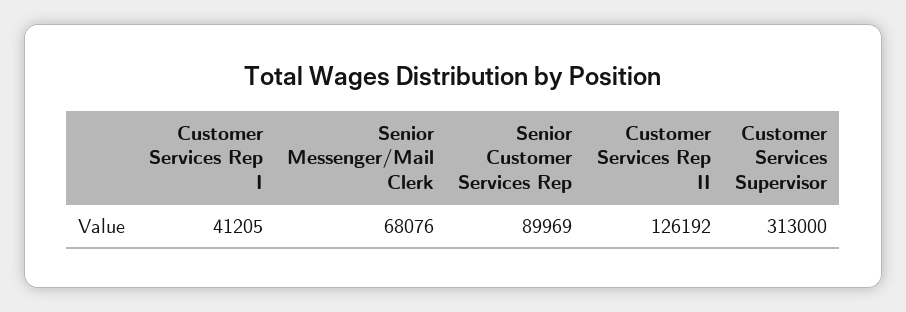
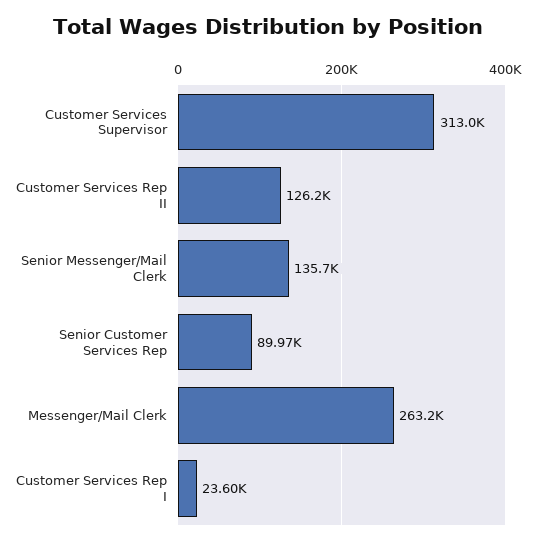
Customer Services Rep I: 41205 -> 23600
Senior Messenger/Mail Clerk: 68076 -> 135700
Messenger/Mail Clerk: none -> 263200

